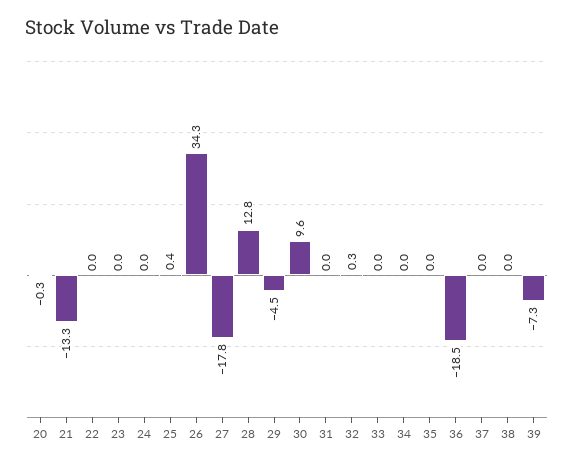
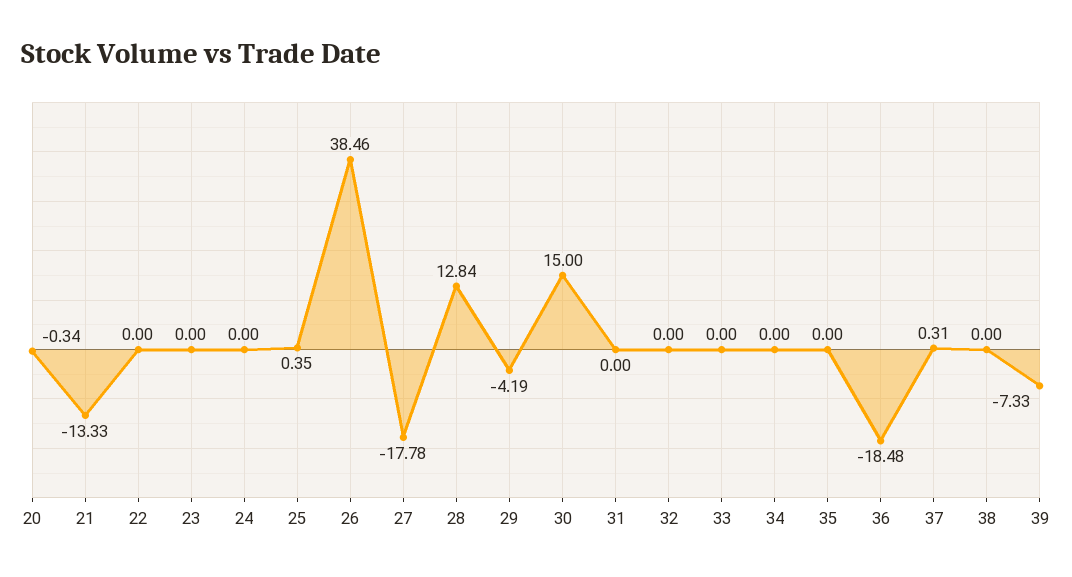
26: 34.3 -> 38.46
29: -4.5 -> -4.19
30: 9.6 -> 15
32: 0.3 -> 0
37: 0 -> 0.31

